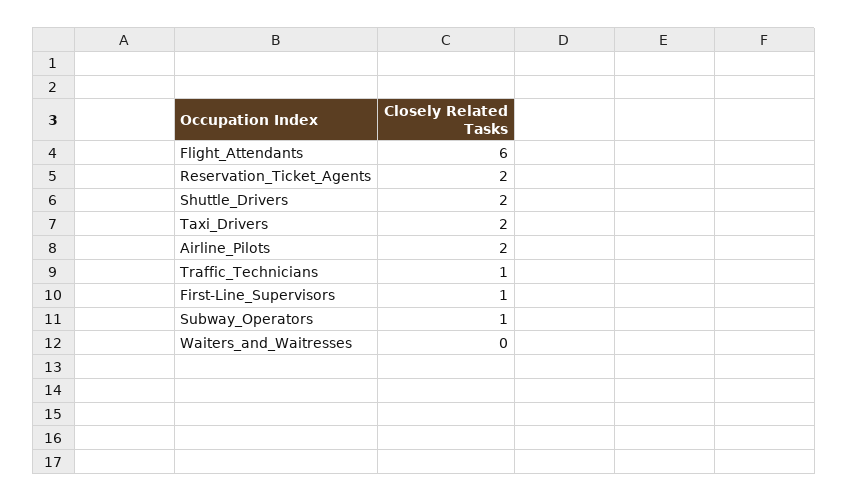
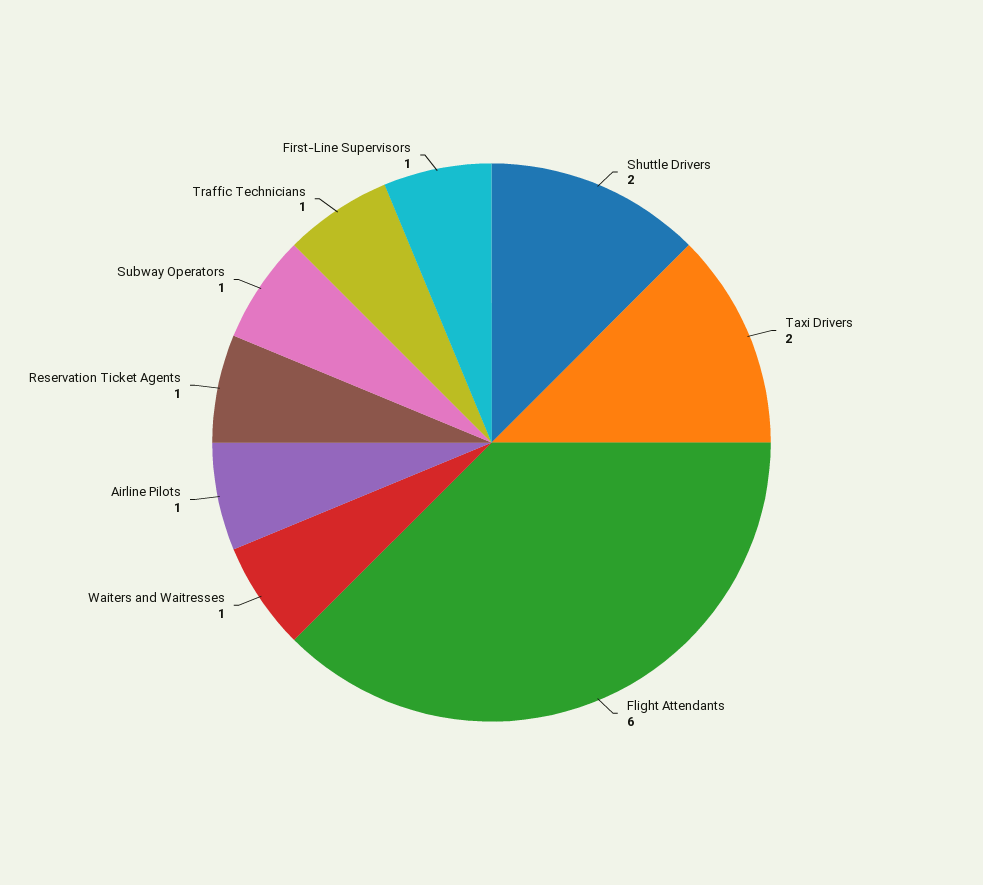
Reservation_Ticket_Agents: 2 -> 1
Airline_Pilots: 2 -> 1
Waiters_and_Waitresses: 0 -> 1

